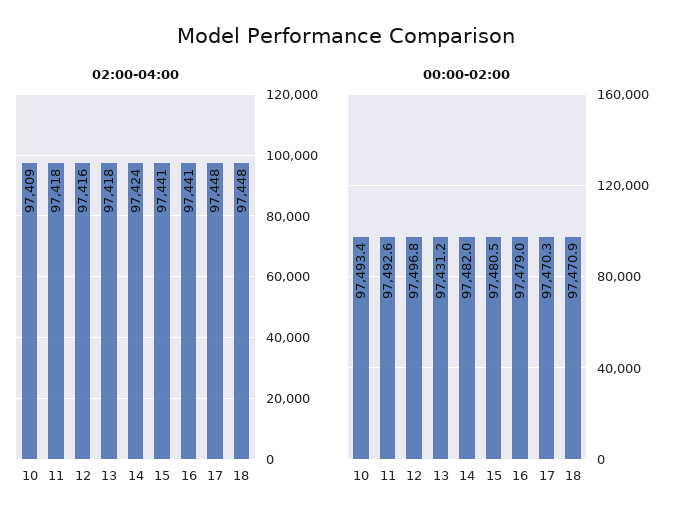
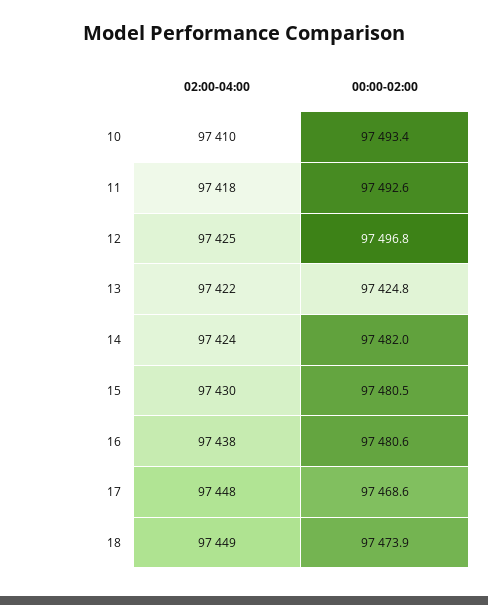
02:00-04:00, 10: 97409 -> 97410
02:00-04:00, 12: 97416 -> 97425
02:00-04:00, 13: 97418 -> 97422
02:00-04:00, 15: 97441 -> 97430
02:00-04:00, 16: 97441 -> 97438
02:00-04:00, 18: 97448 -> 97449
00:00-02:00, 13: 97431.2 -> 97424.8
00:00-02:00, 16: 97479 -> 97480.6
00:00-02:00, 17: 97470.3 -> 97468.6
00:00-02:00, 18: 97470.9 -> 97473.9

